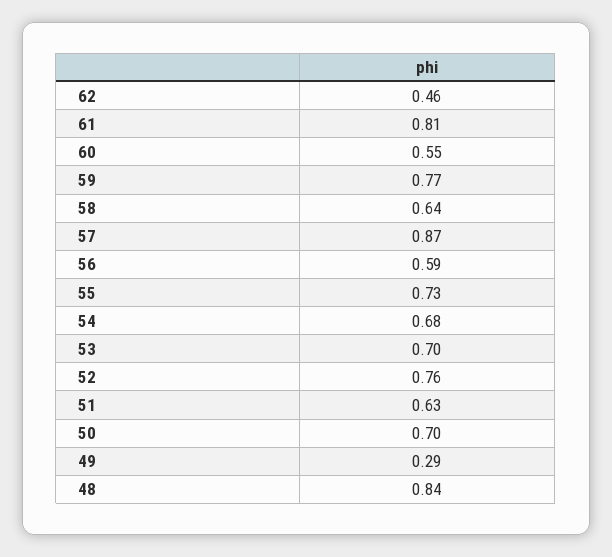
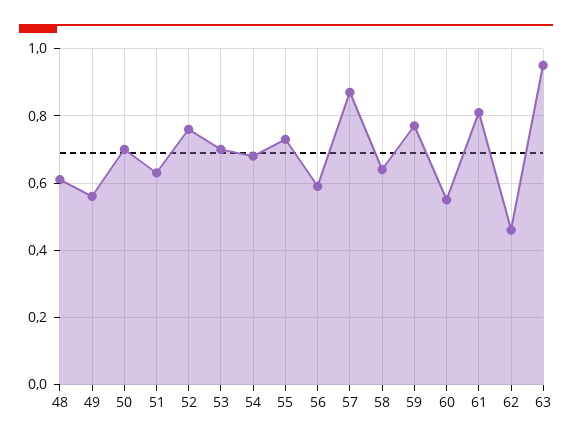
49: 0.29 -> 0.55
48: 0.84 -> 0.6
63: none -> 0.95

